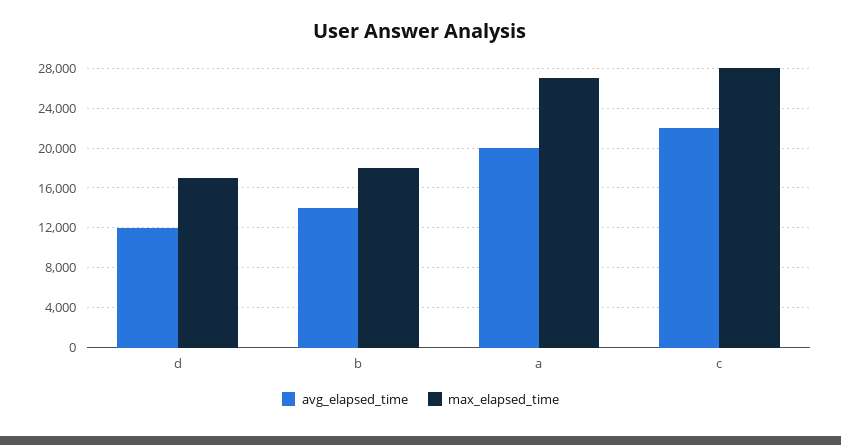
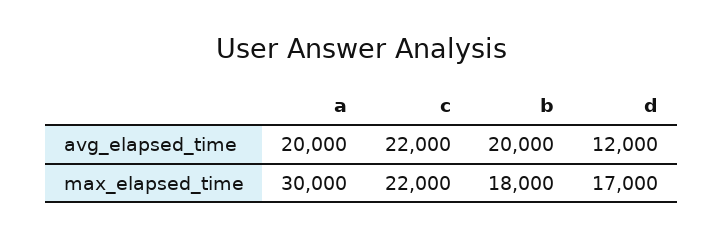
avg_elapsed_time, b: 14000 -> 20000
max_elapsed_time, a: 27000 -> 30000
max_elapsed_time, c: 28000 -> 22000

